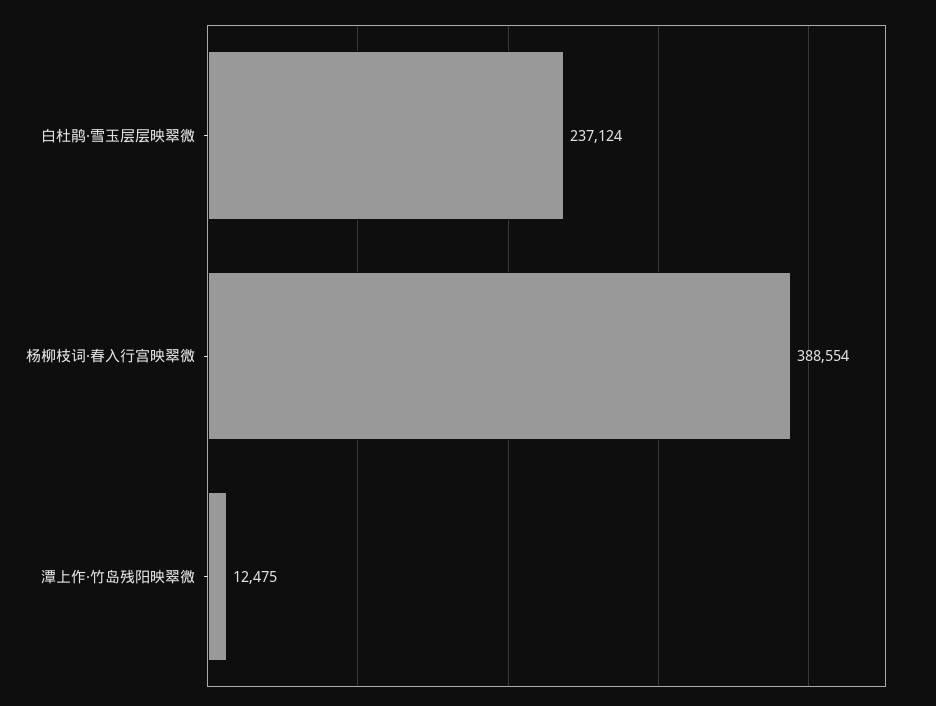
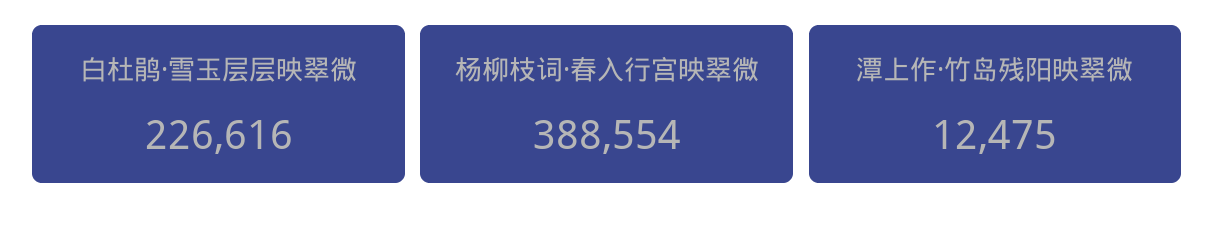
白杜鹃·雪玉层层映翠微: 237124 -> 226616

